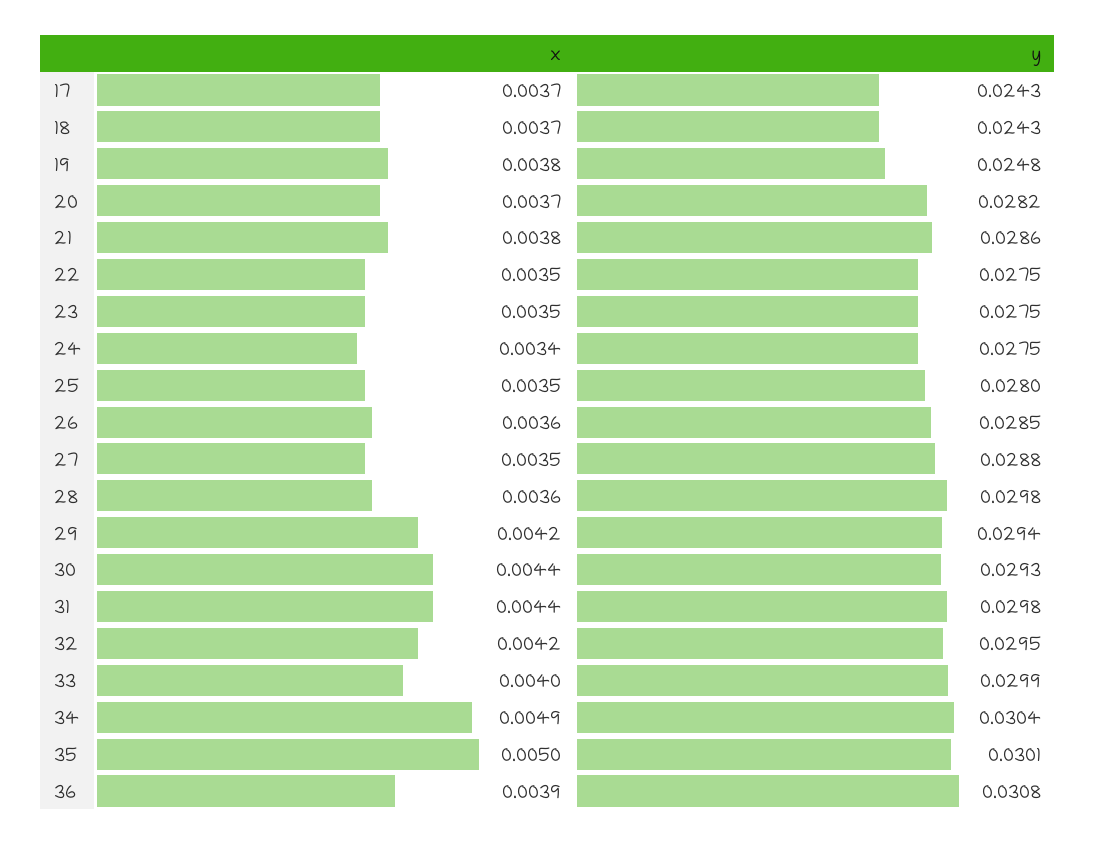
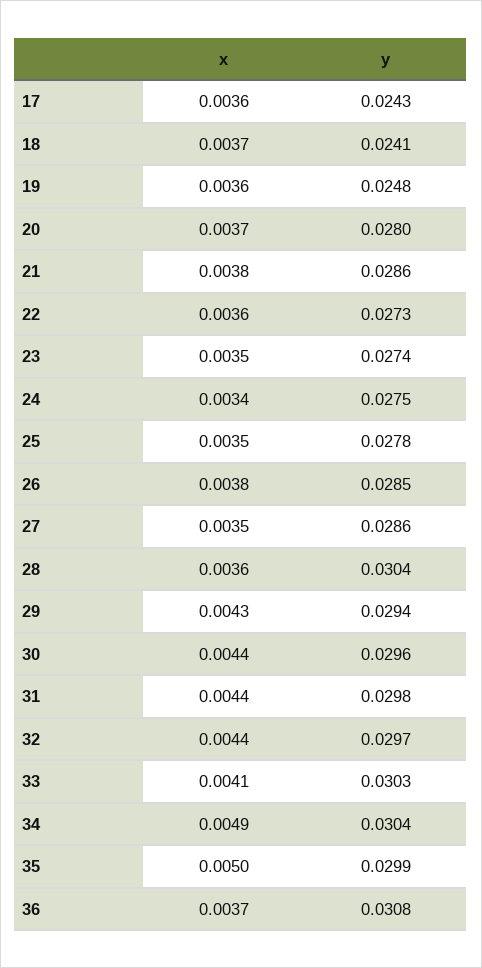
x, 17: 0.0037 -> 0.0036
y, 18: 0.0243 -> 0.0241
x, 19: 0.0038 -> 0.0036
y, 20: 0.0282 -> 0.028
x, 22: 0.0035 -> 0.0036
y, 22: 0.0275 -> 0.0273
y, 23: 0.0275 -> 0.0274
y, 25: 0.028 -> 0.0278
x, 26: 0.0036 -> 0.0038
y, 27: 0.0288 -> 0.0286
y, 28: 0.0298 -> 0.0304
x, 29: 0.0042 -> 0.0043
y, 30: 0.0293 -> 0.0296
x, 32: 0.0042 -> 0.0044
y, 32: 0.0295 -> 0.0297
x, 33: 0.004 -> 0.0041
y, 33: 0.0299 -> 0.0303
y, 35: 0.0301 -> 0.0299
x, 36: 0.0039 -> 0.0037

